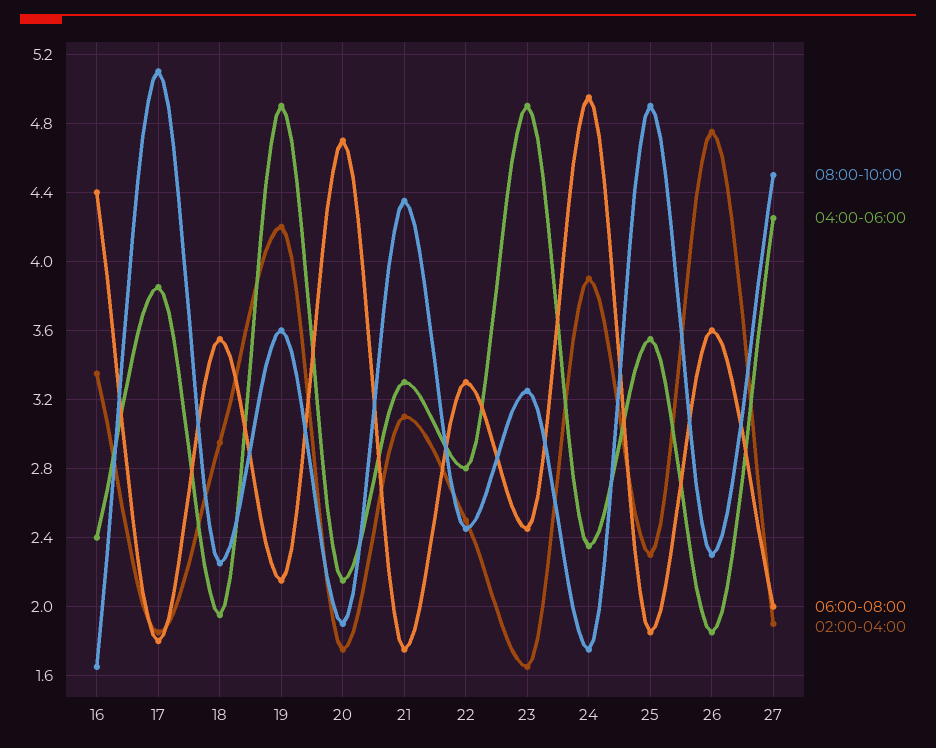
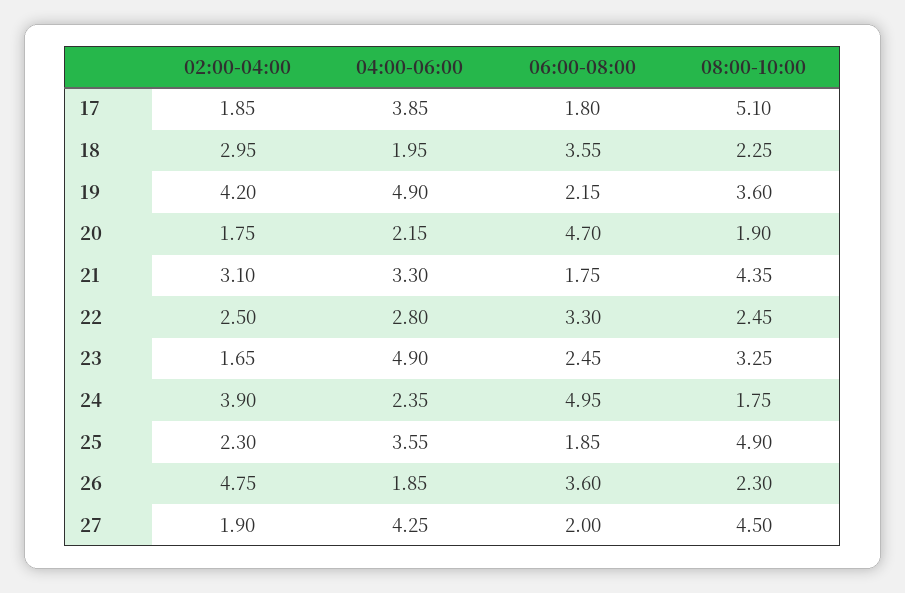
08:00-10:00, 16: 1.65 -> none
04:00-06:00, 16: 2.4 -> none
06:00-08:00, 16: 4.4 -> none
02:00-04:00, 16: 3.35 -> none

